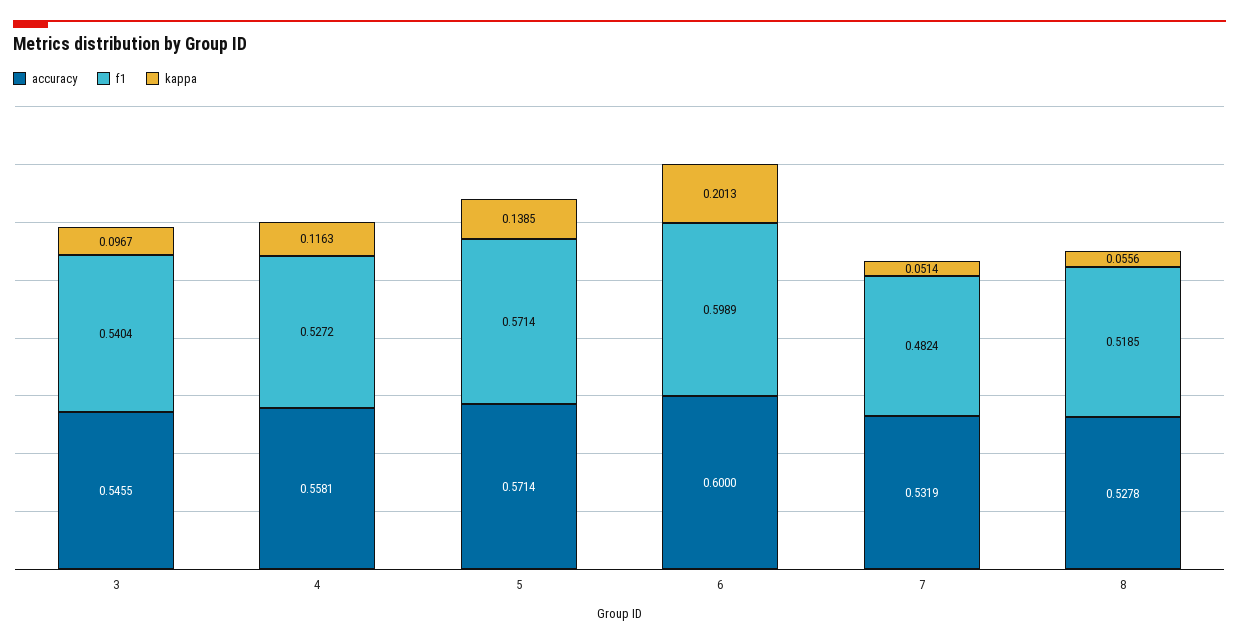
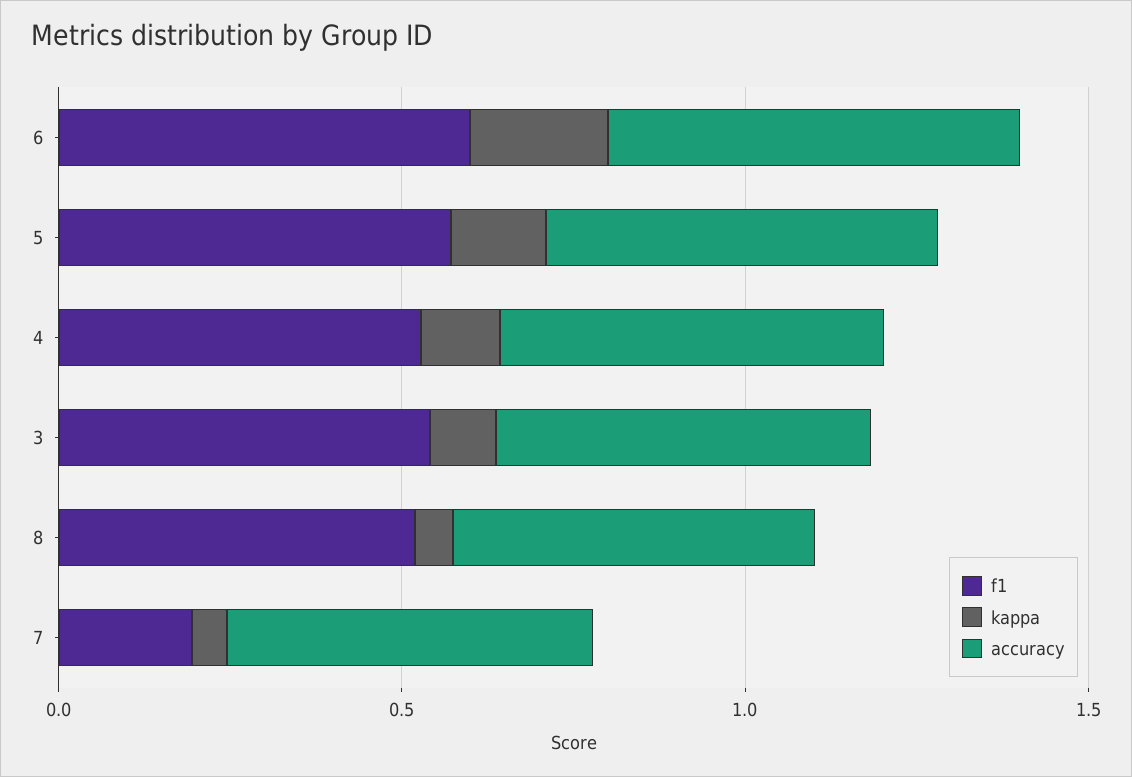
f1, 7: 0.4824 -> 0.2

